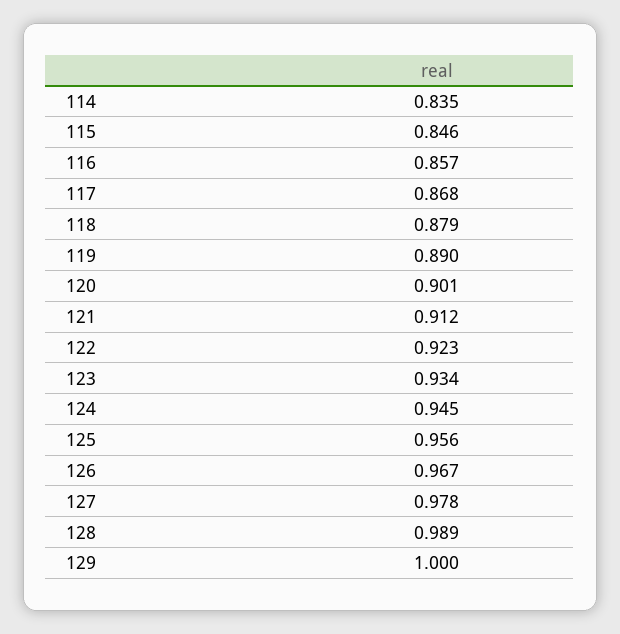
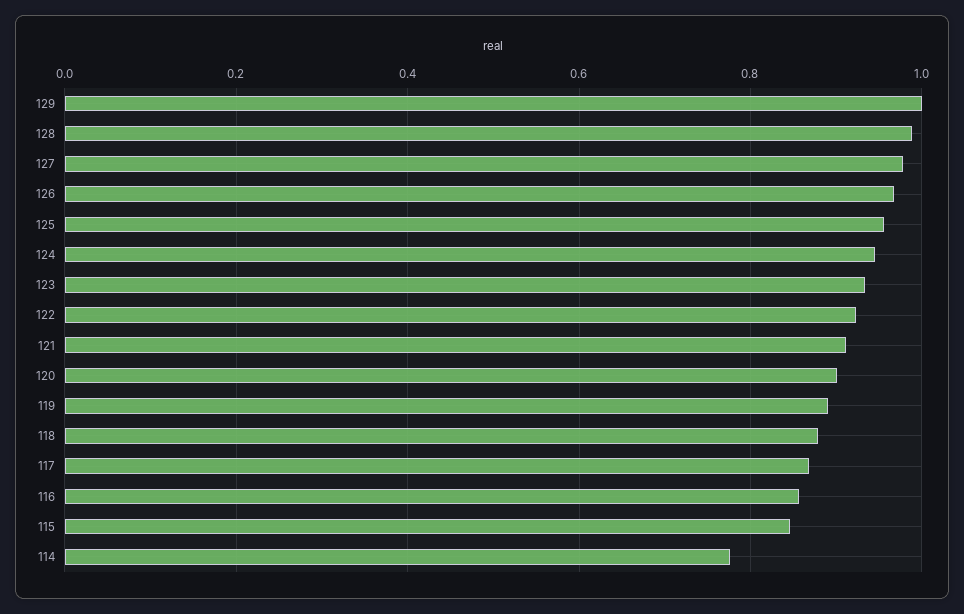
114: 0.835 -> 0.78

